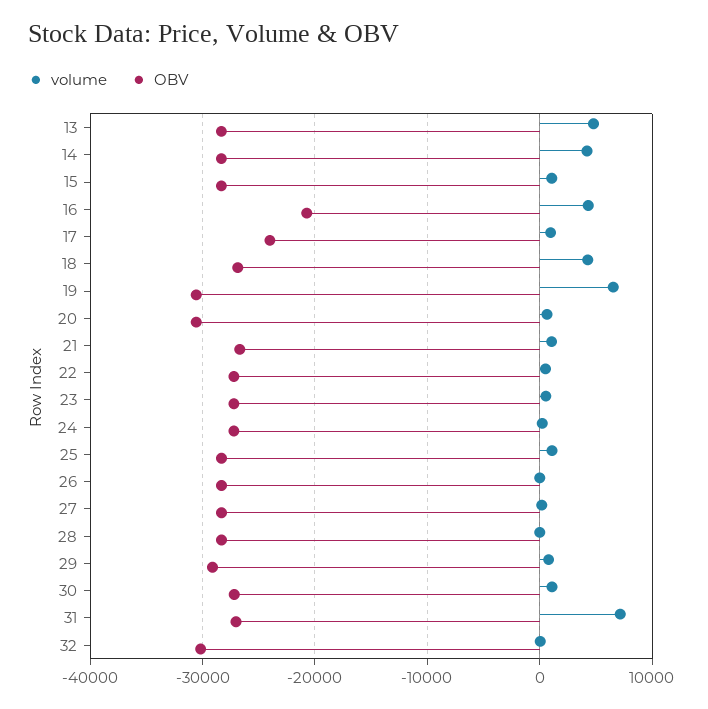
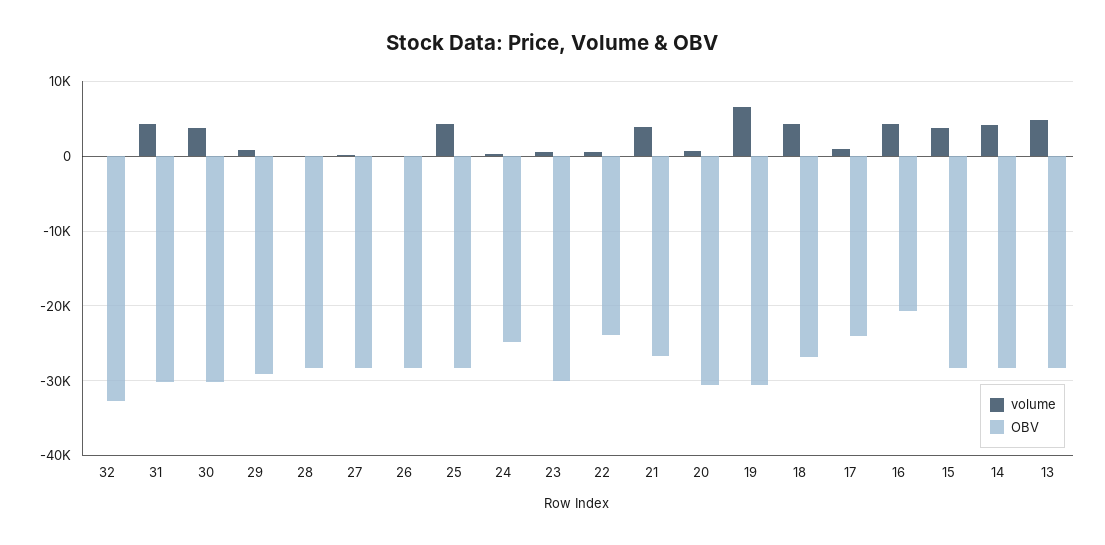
volume, 15: 1000 -> 4000
volume, 21: 1000 -> 4000
OBV, 22: -27000 -> -24000
OBV, 23: -27000 -> -30000
OBV, 24: -27000 -> -25000
volume, 25: 1000 -> 4000
volume, 30: 1000 -> 4000
OBV, 30: -27000 -> -30000
volume, 31: 7000 -> 4000
OBV, 31: -27000 -> -30000
OBV, 32: -30000 -> -33000

